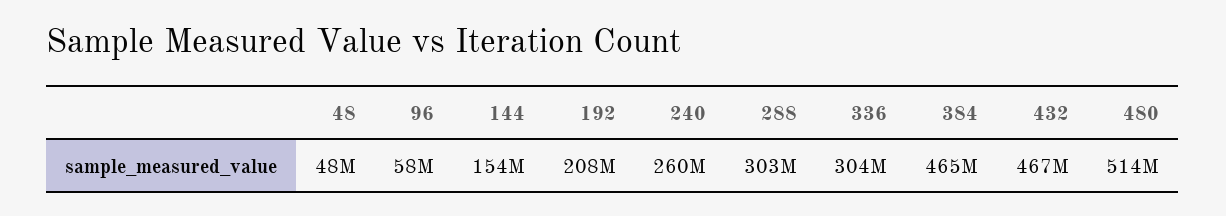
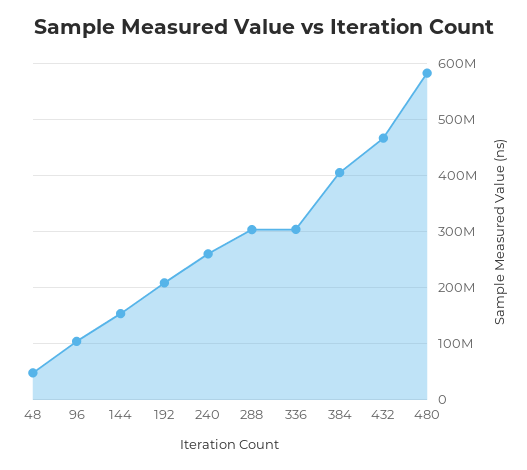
96: 58000000 -> 100000000
384: 465000000 -> 400000000
480: 514000000 -> 580000000

